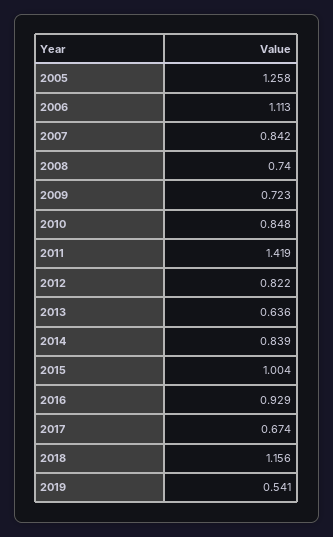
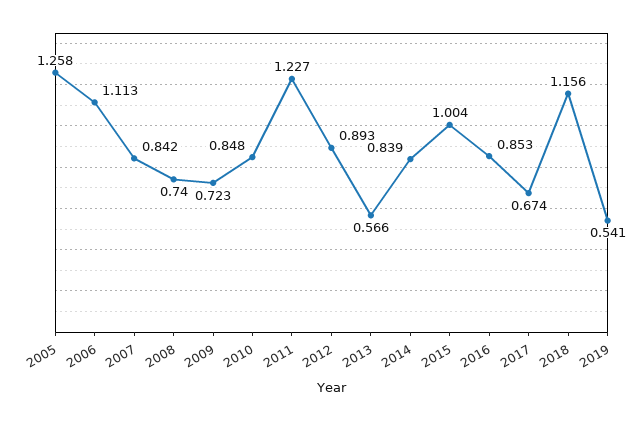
2011: 1.419 -> 1.227
2012: 0.822 -> 0.893
2013: 0.636 -> 0.566
2016: 0.929 -> 0.853

